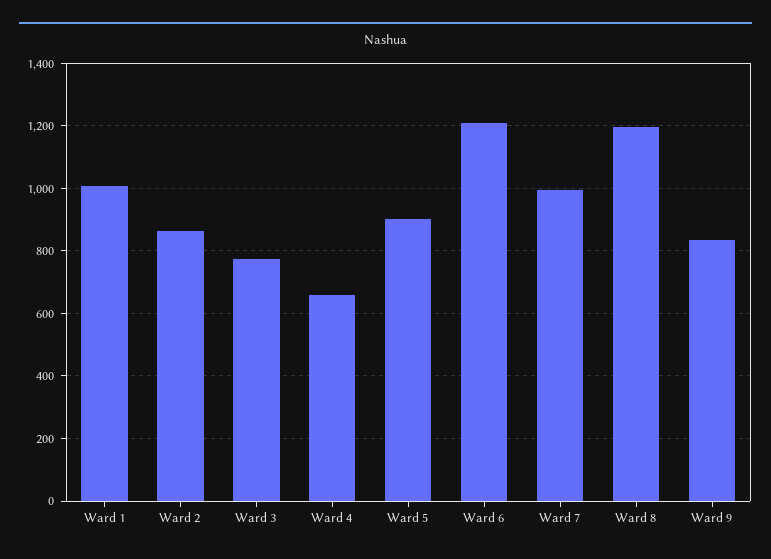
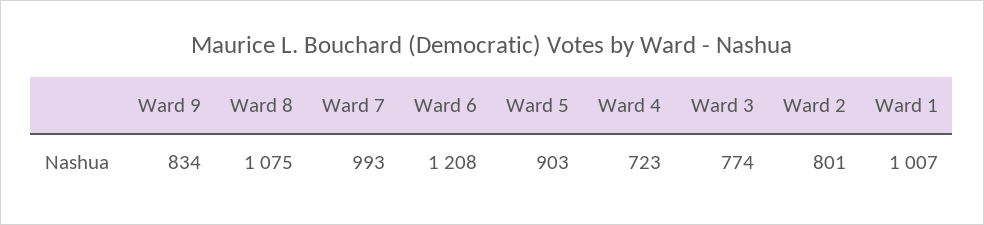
Ward 2: 860 -> 801
Ward 4: 660 -> 723
Ward 8: 1200 -> 1075

